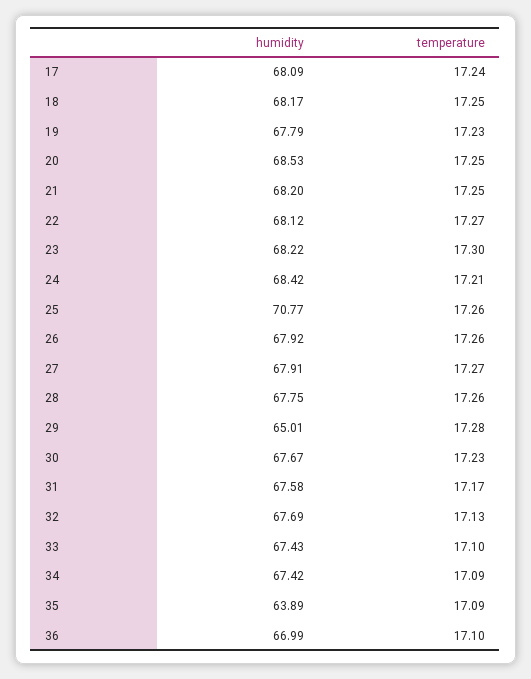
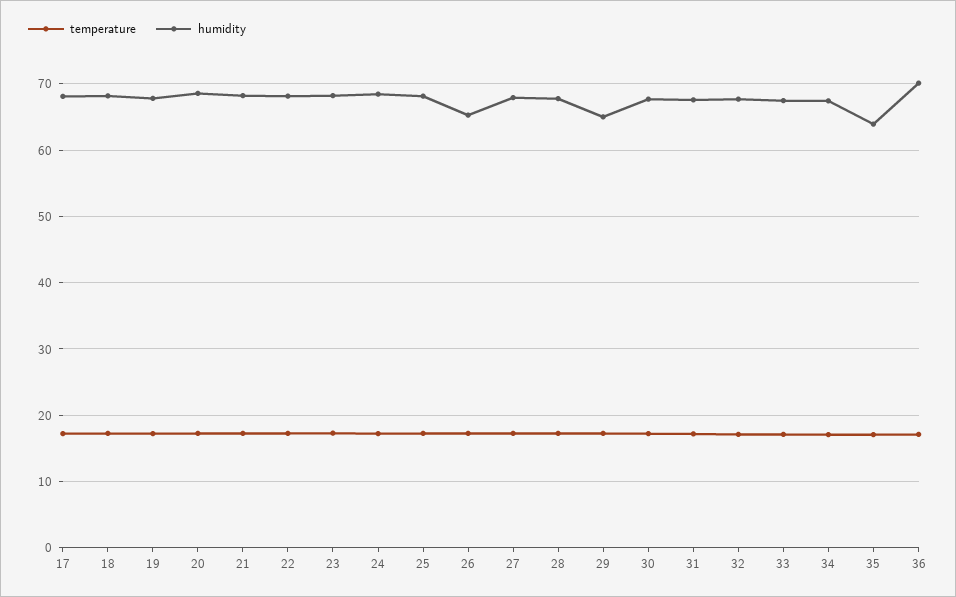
humidity, 25: 70.77 -> 68
humidity, 26: 67.92 -> 65
humidity, 36: 66.99 -> 70

